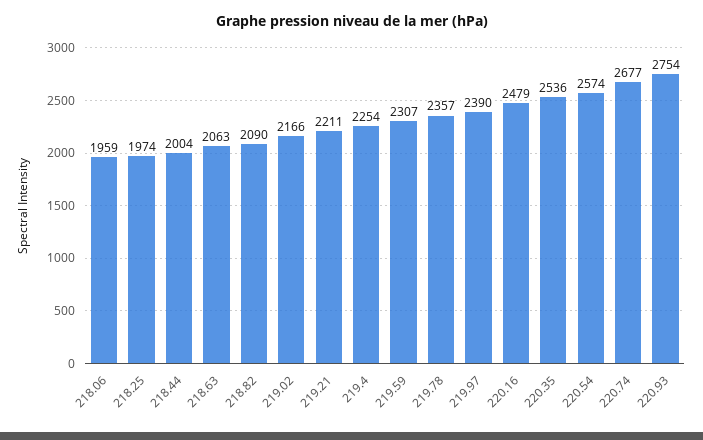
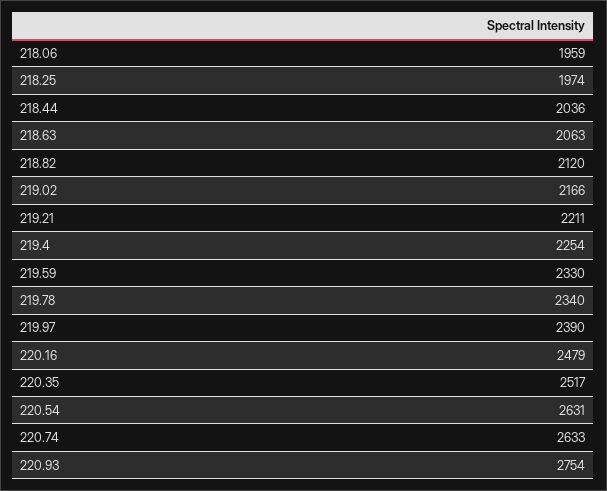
218.44: 2004 -> 2036
218.82: 2090 -> 2120
219.59: 2307 -> 2330
219.78: 2357 -> 2340
220.35: 2536 -> 2517
220.54: 2574 -> 2631
220.74: 2677 -> 2633

